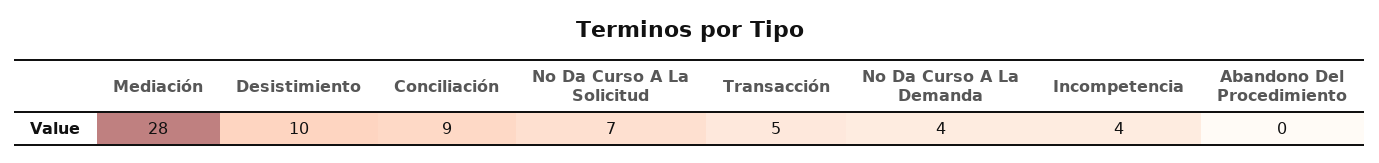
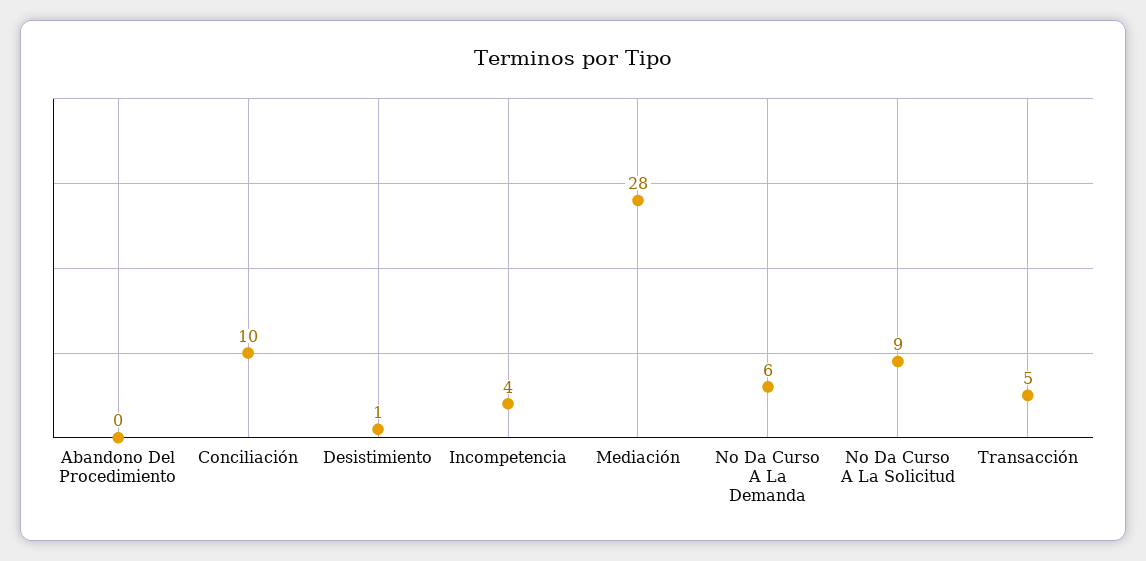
Desistimiento: 10 -> 1
Conciliación: 9 -> 10
No Da Curso A La Solicitud: 7 -> 9
No Da Curso A La Demanda: 4 -> 6

